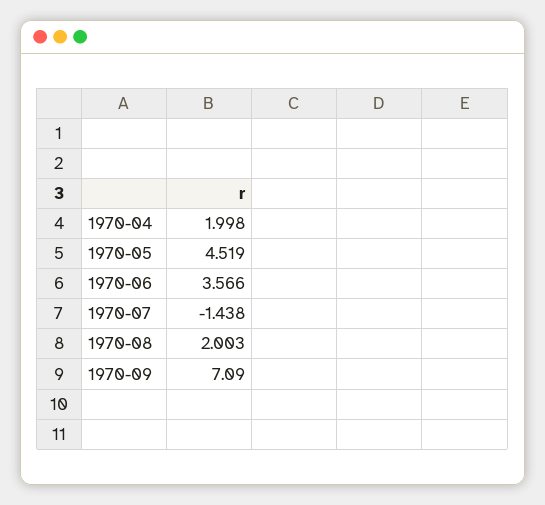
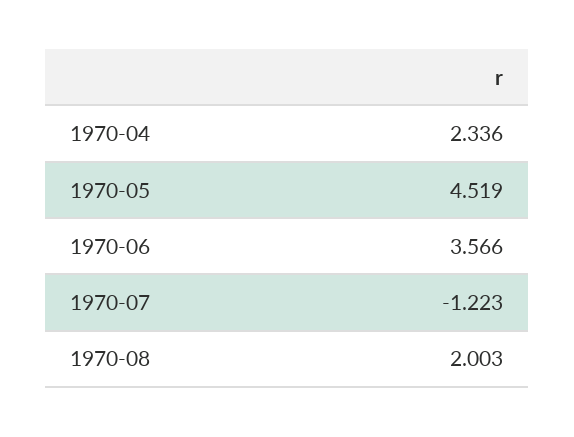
1970-04: 1.998 -> 2.336
1970-07: -1.438 -> -1.223
1970-09: 7.09 -> none

